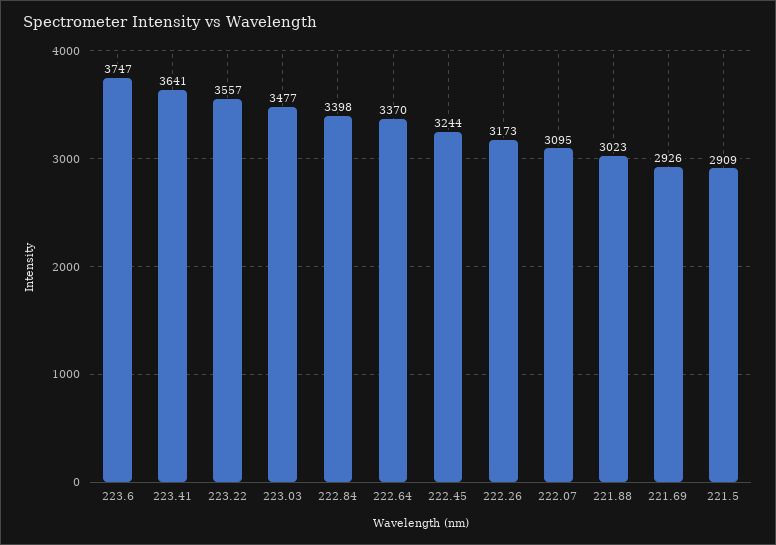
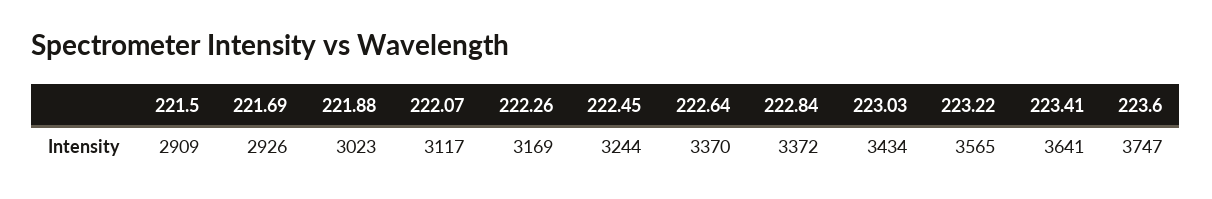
223.22: 3557 -> 3565
223.03: 3477 -> 3434
222.84: 3398 -> 3372
222.26: 3173 -> 3169
222.07: 3095 -> 3117

